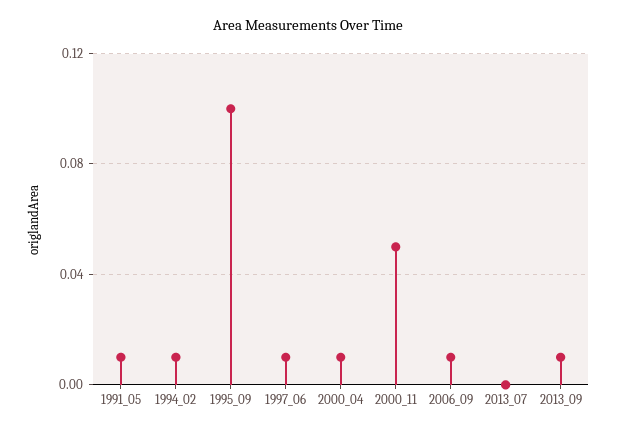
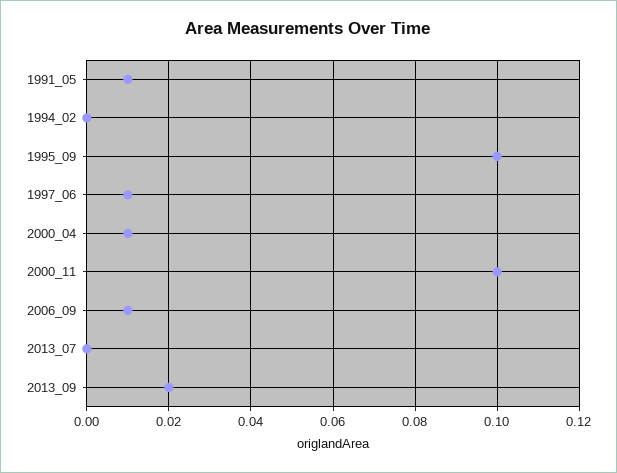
1994_02: 0.01 -> 0
2000_11: 0.05 -> 0.1
2013_09: 0.01 -> 0.02

